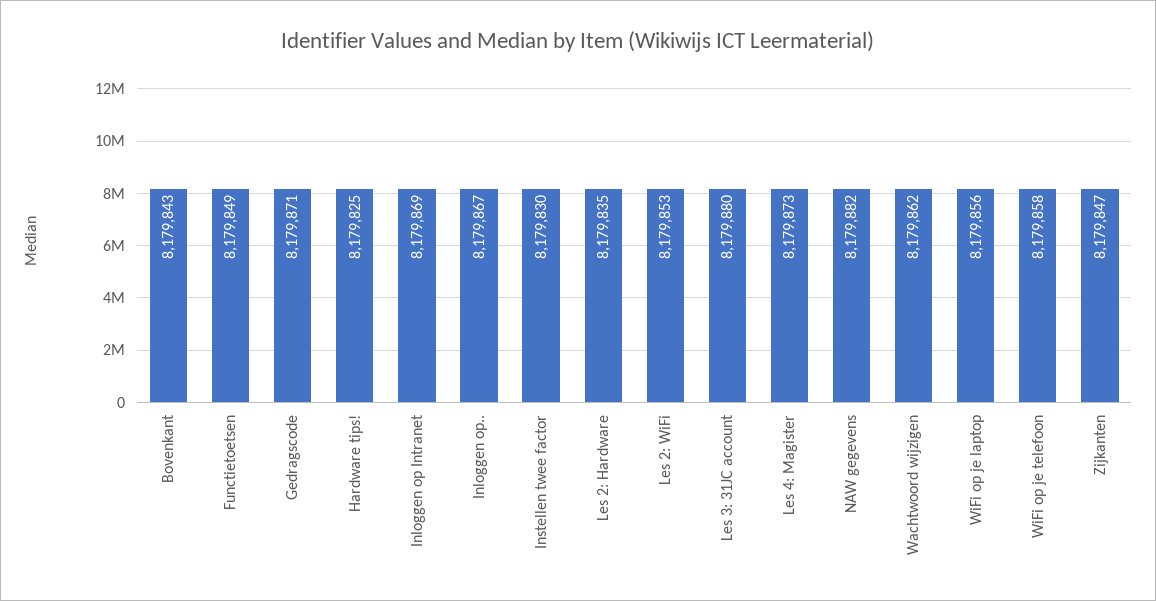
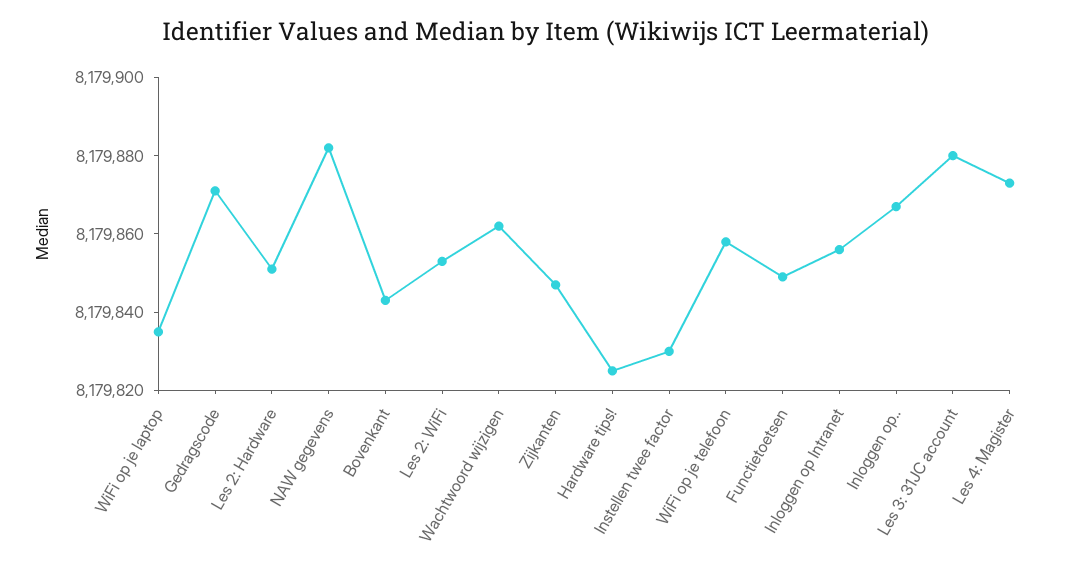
Inloggen op Intranet: 8179869 -> 8179855
Les 2: Hardware: 8179835 -> 8179850
WiFi op je laptop: 8179856 -> 8179835

